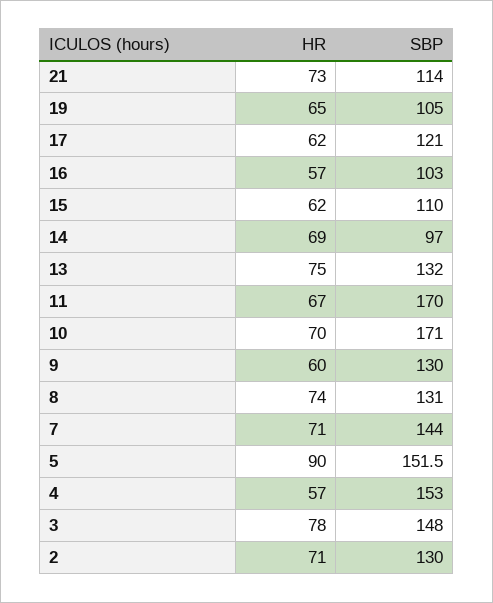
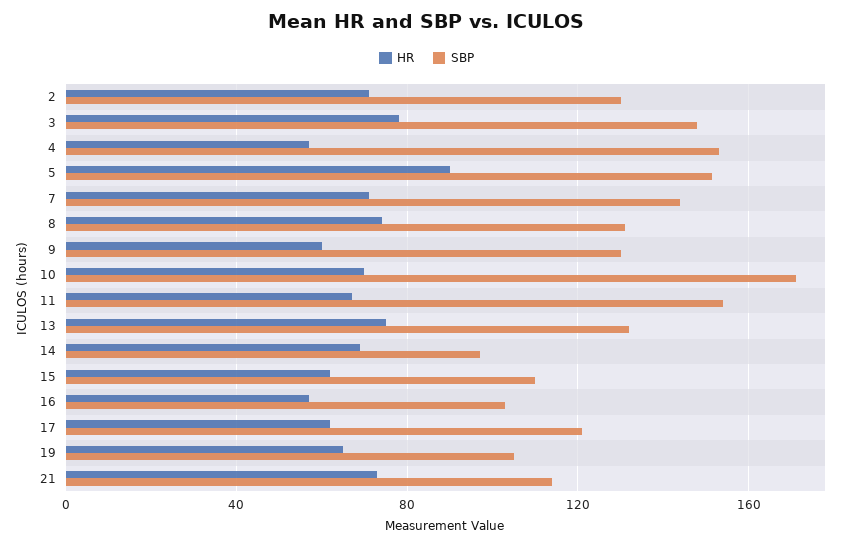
SBP, 11: 170 -> 155

